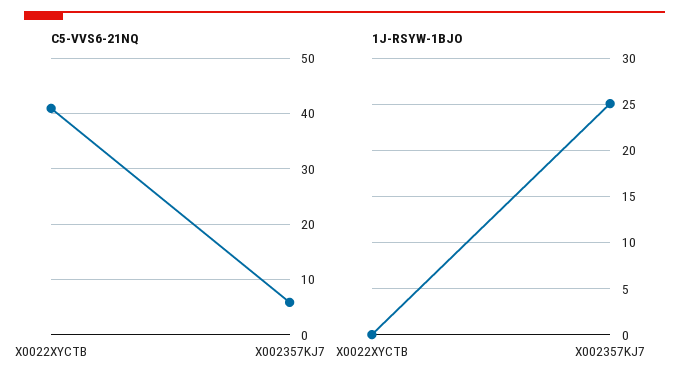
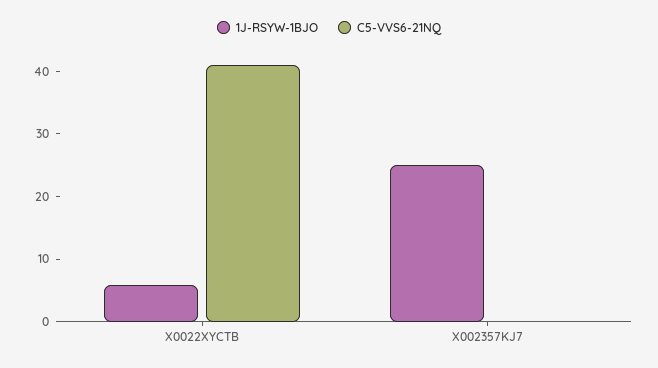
C5-VVS6-21NQ, X002357KJ7: 6 -> 0
1J-RSYW-1BJO, X0022XYCTB: 0 -> 6

